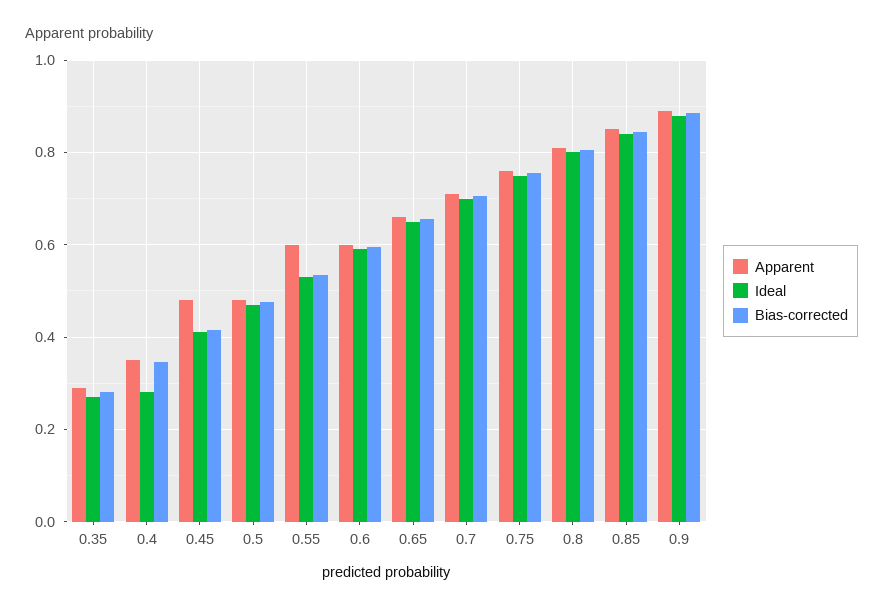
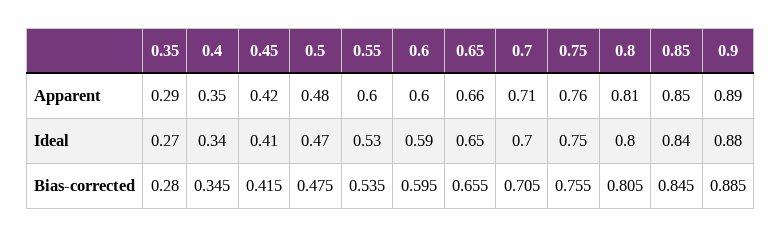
Ideal, 0.4: 0.28 -> 0.34
Apparent, 0.45: 0.48 -> 0.42

